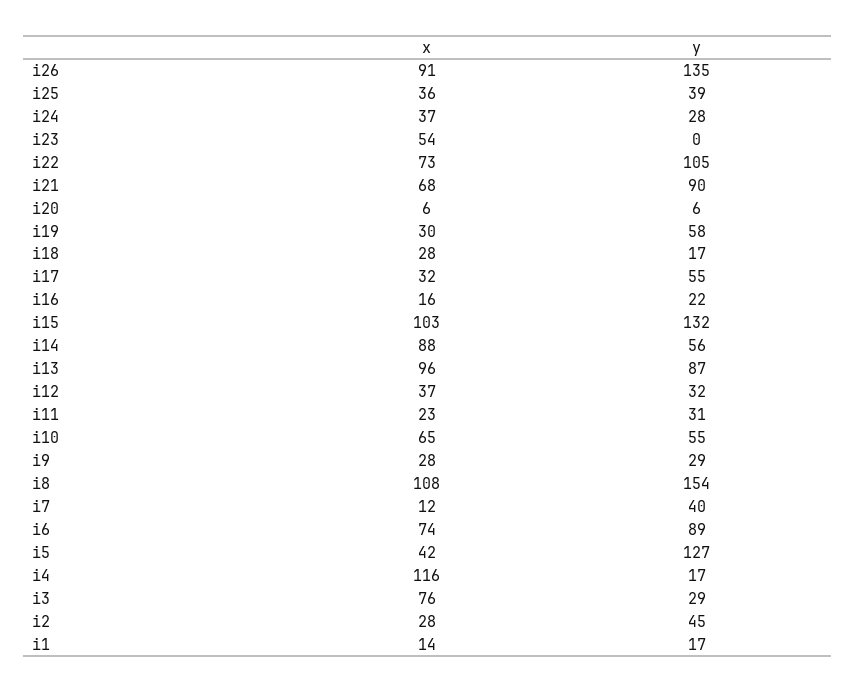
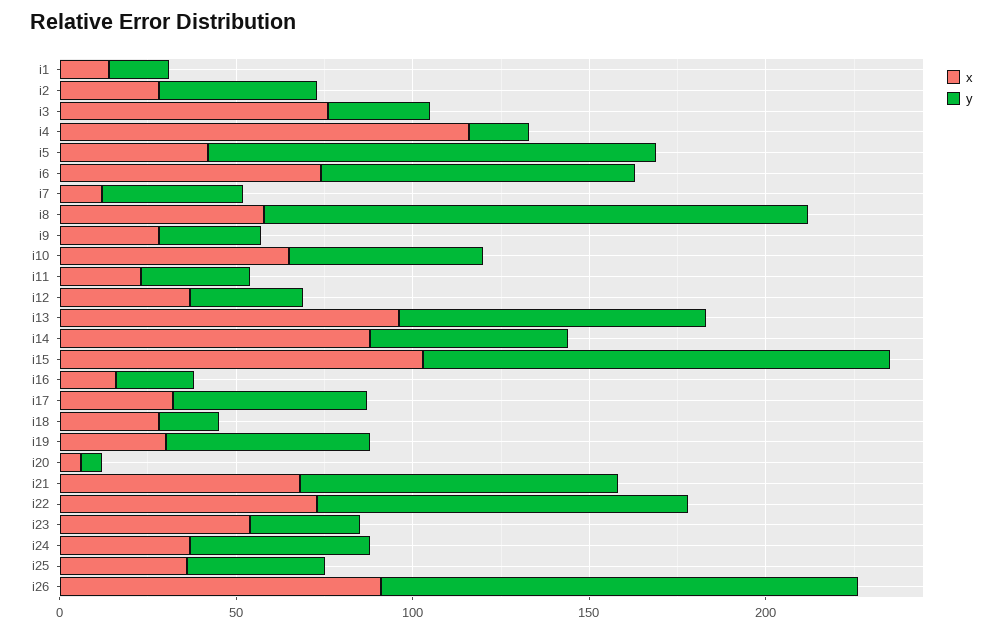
y, i24: 28 -> 50
y, i23: 0 -> 30
x, i8: 108 -> 60

